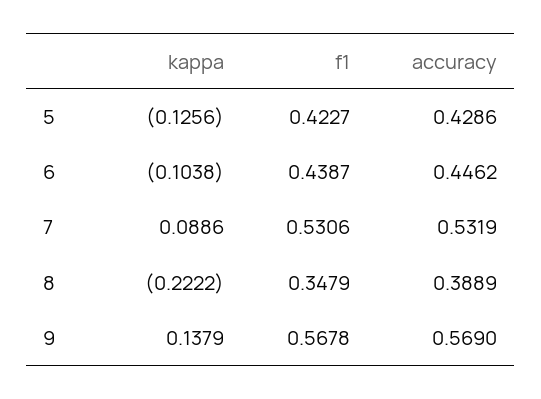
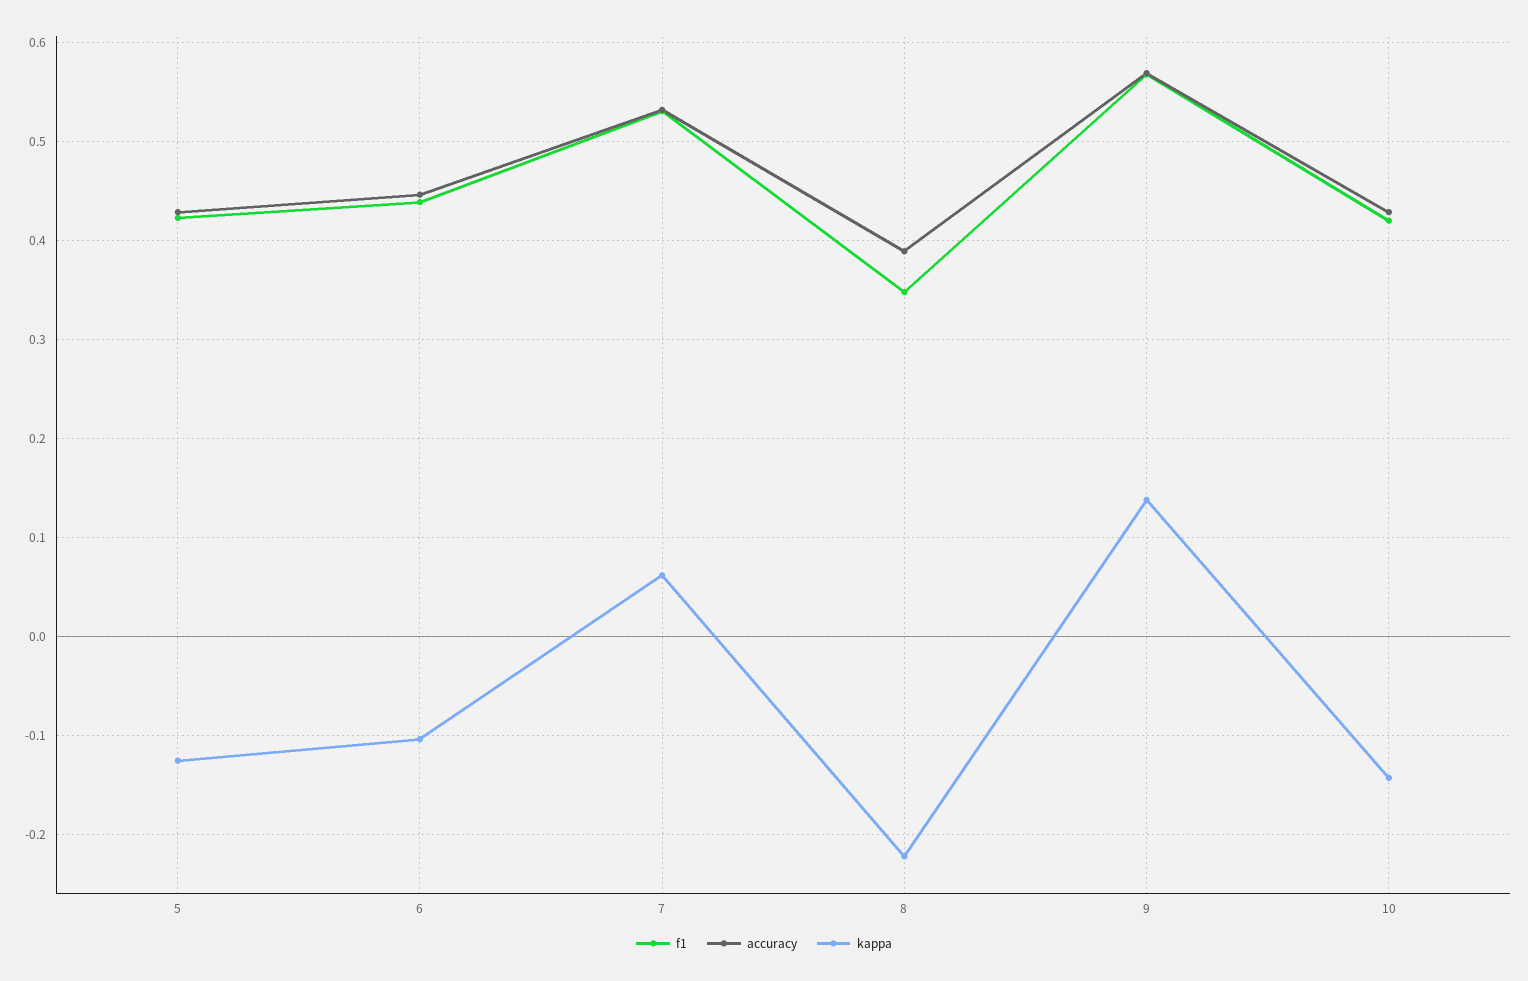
kappa, 7: 0.0886 -> 0.06
f1, 10: none -> 0.42
accuracy, 10: none -> 0.43
kappa, 10: none -> -0.14

